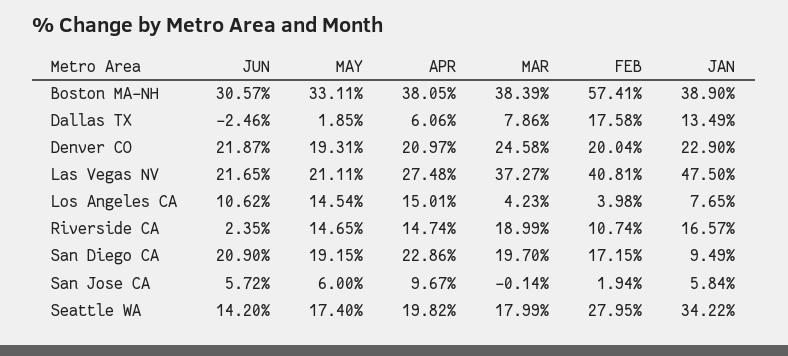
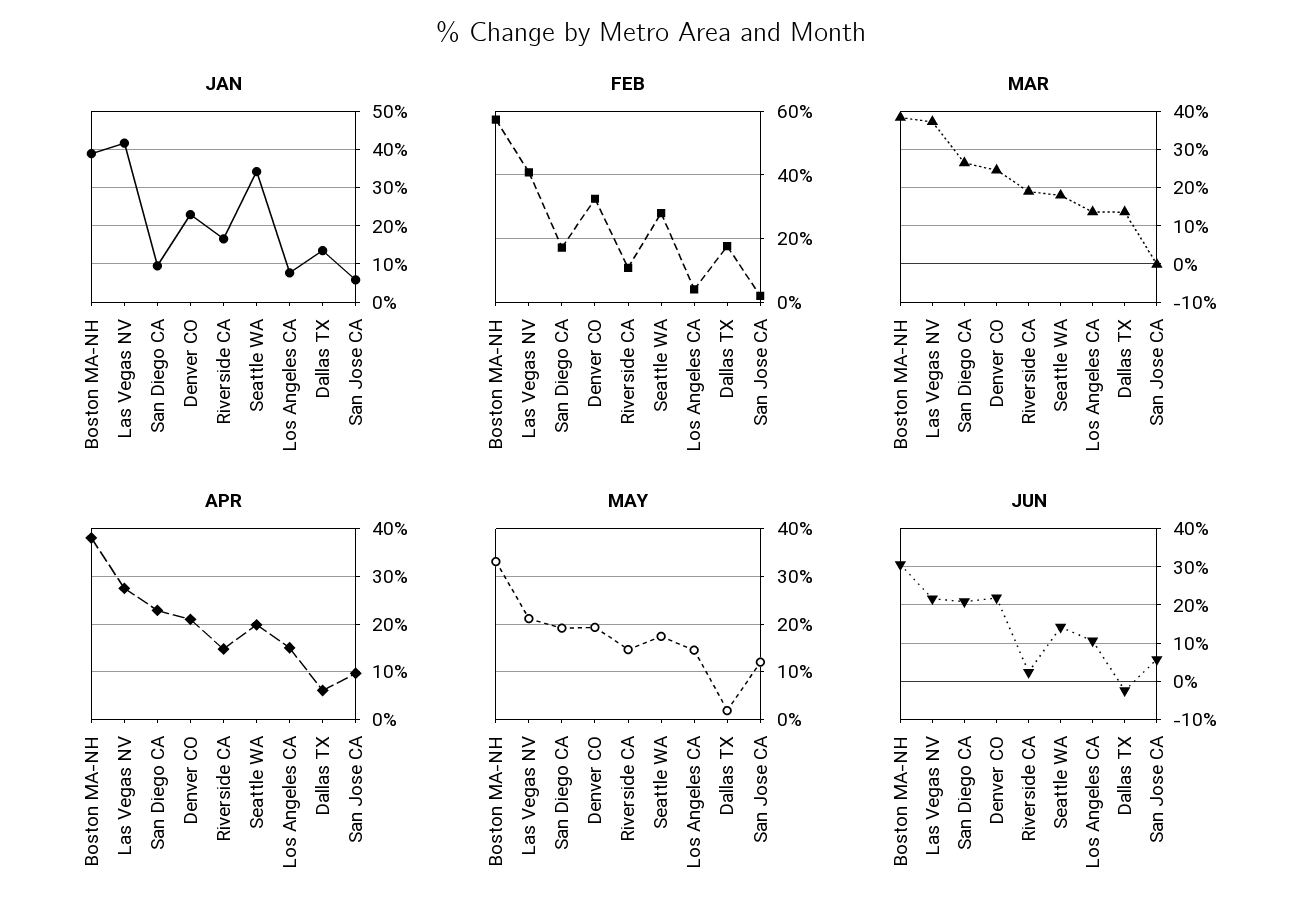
MAR, Dallas TX: 7.86 -> 14
FEB, Denver CO: 20.04 -> 32
JAN, Las Vegas NV: 47.5 -> 42
MAR, Los Angeles CA: 4.23 -> 14
MAR, San Diego CA: 19.7 -> 26
MAY, San Jose CA: 6 -> 12

